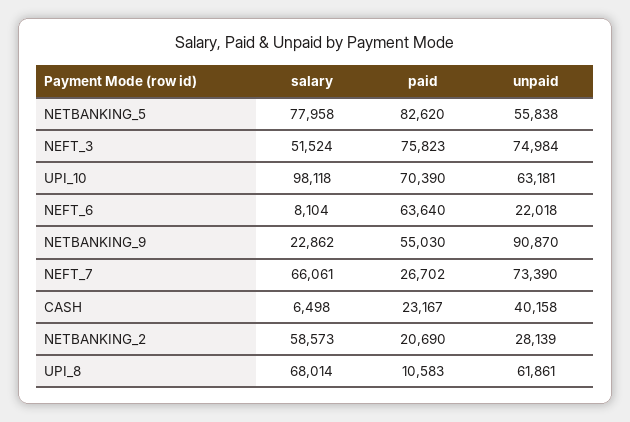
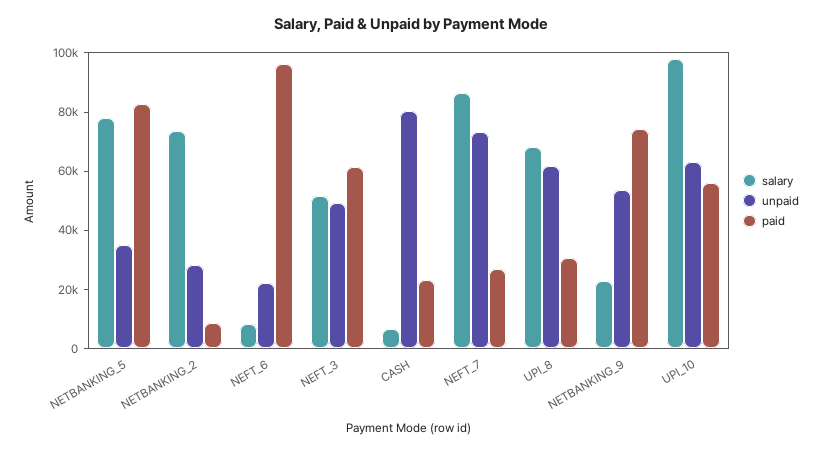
unpaid, NETBANKING_5: 55838 -> 35000
paid, NEFT_3: 75823 -> 60000
unpaid, NEFT_3: 74984 -> 50000
paid, UPI_10: 70390 -> 55000
paid, NEFT_6: 63640 -> 95000
paid, NETBANKING_9: 55030 -> 75000
unpaid, NETBANKING_9: 90870 -> 55000
salary, NEFT_7: 66061 -> 85000
unpaid, CASH: 40158 -> 80000
salary, NETBANKING_2: 58573 -> 75000
paid, NETBANKING_2: 20690 -> 10000
paid, UPI_8: 10583 -> 30000

